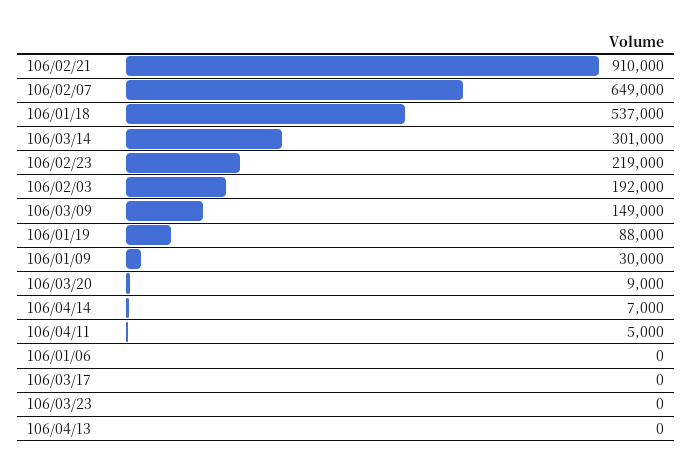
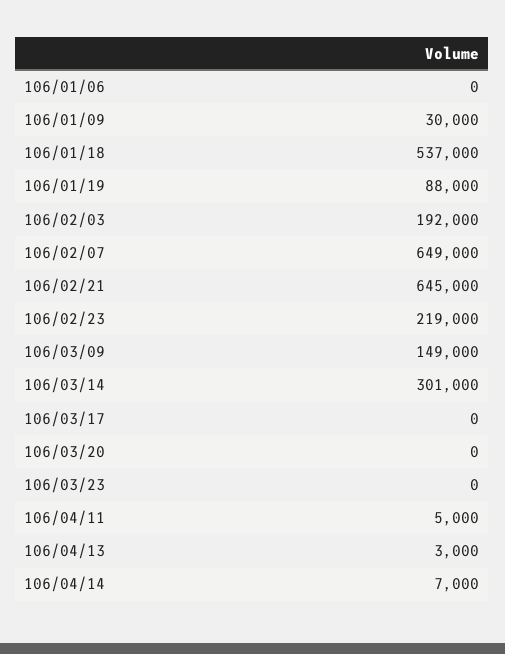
106/02/21: 910000 -> 645000
106/03/20: 9000 -> 0
106/04/13: 0 -> 3000

